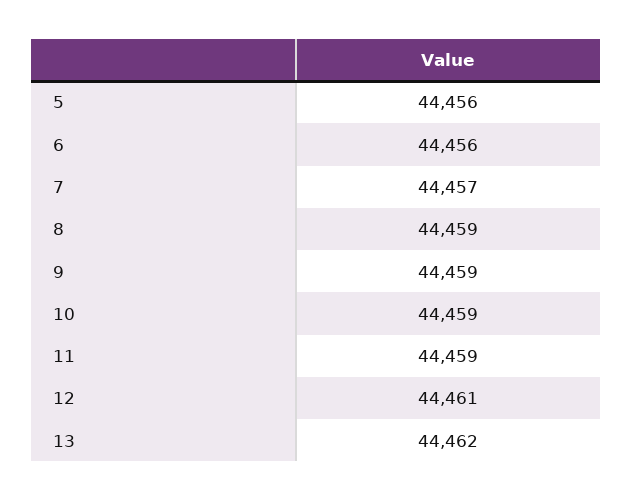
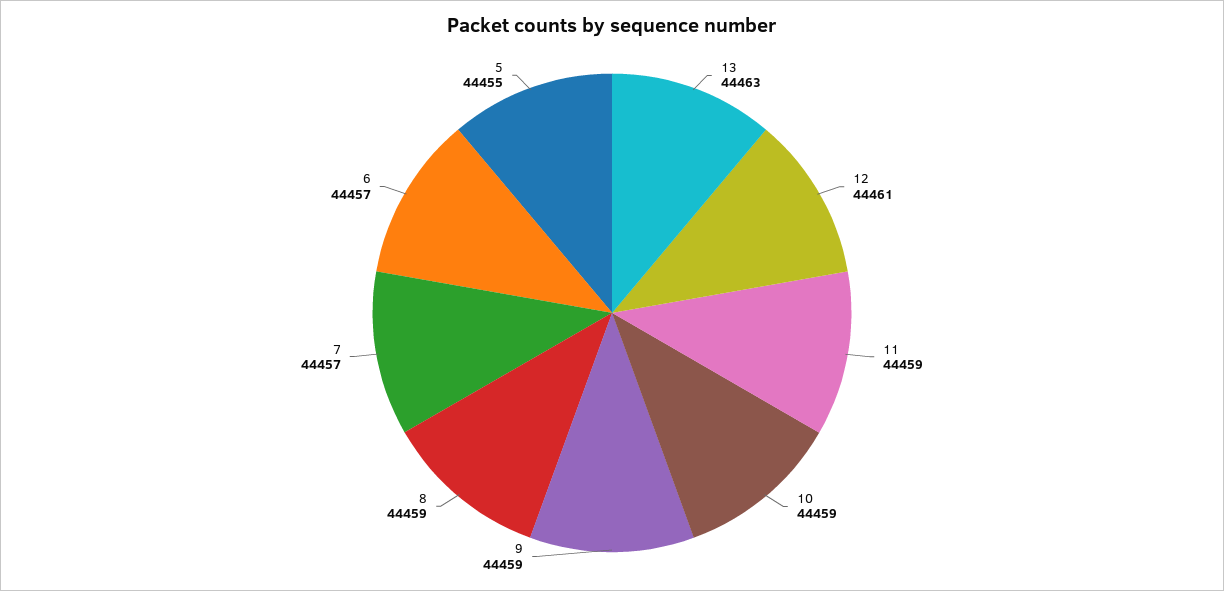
5: 44456 -> 44455
6: 44456 -> 44457
13: 44462 -> 44463

